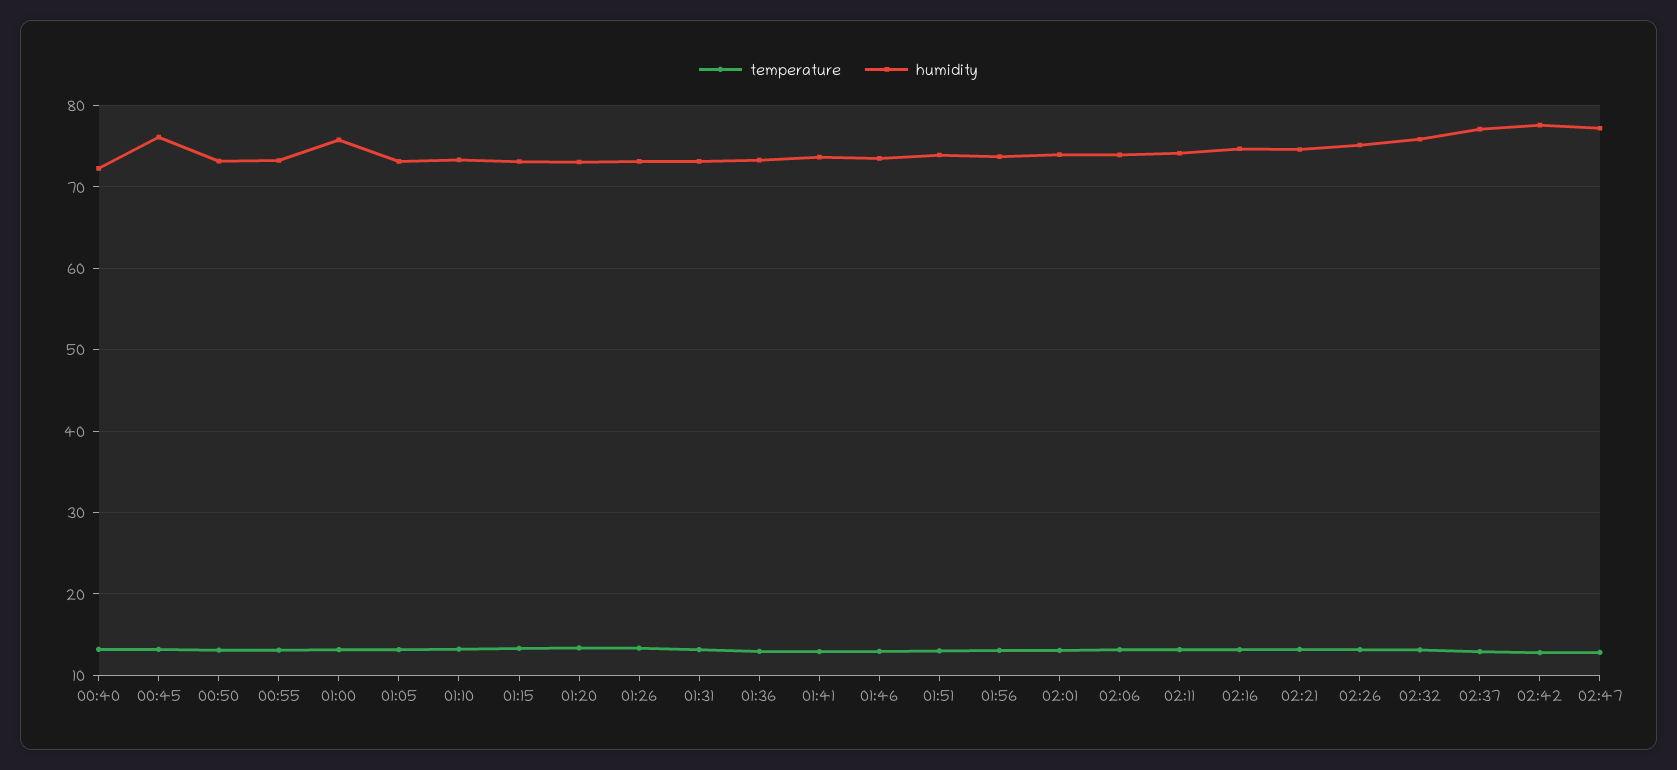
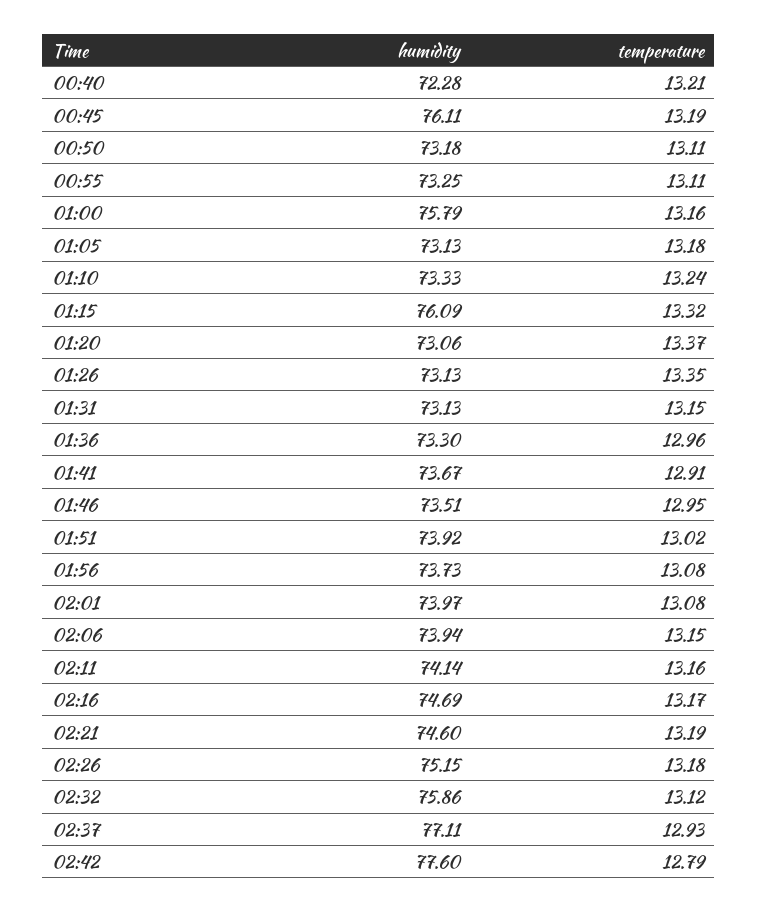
humidity, 01:15: 73 -> 76.09
temperature, 02:47: 13 -> none
humidity, 02:47: 77 -> none

